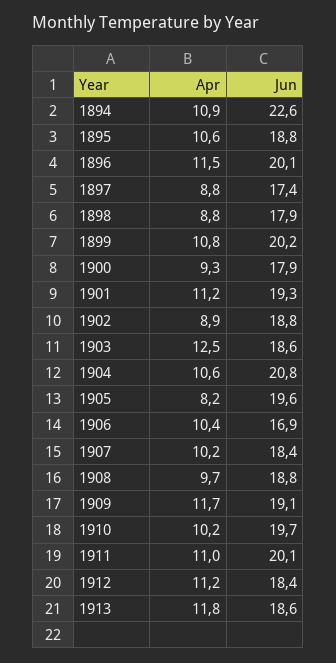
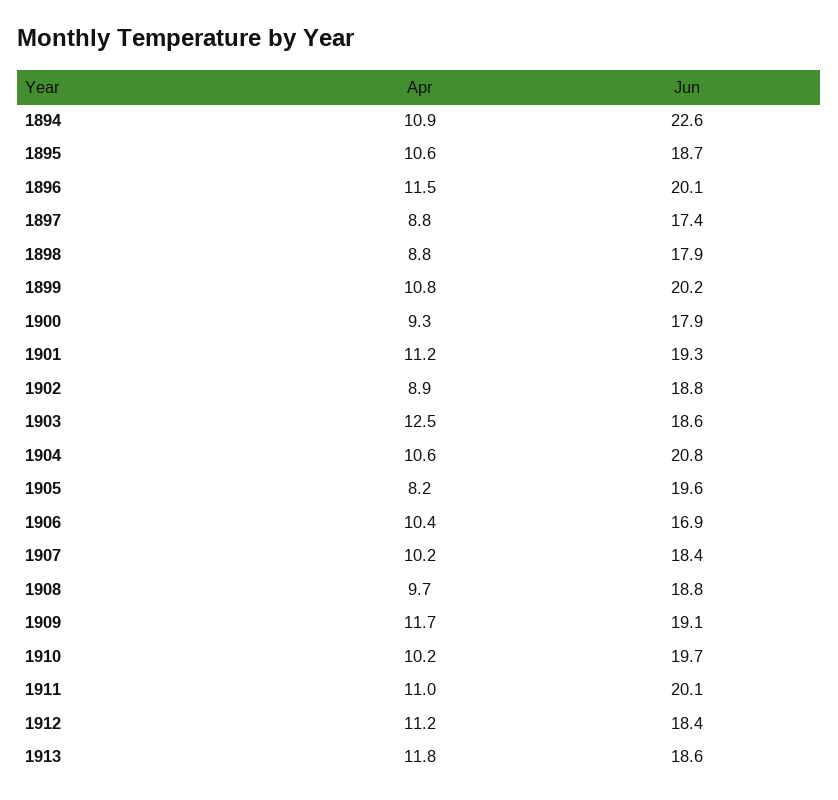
Jun, 1895: 18.8 -> 18.7

